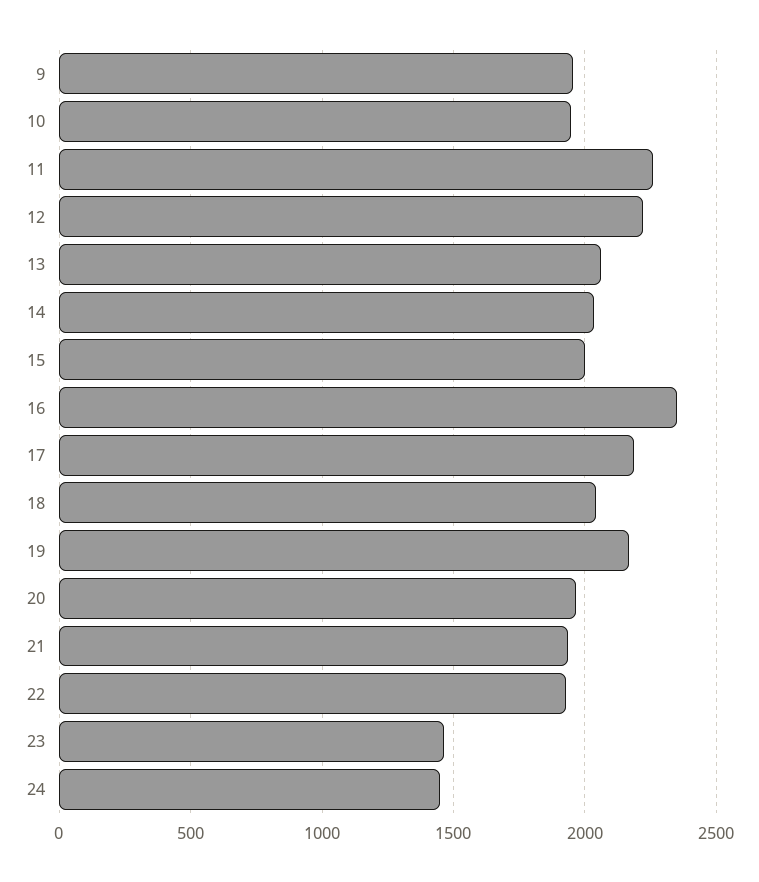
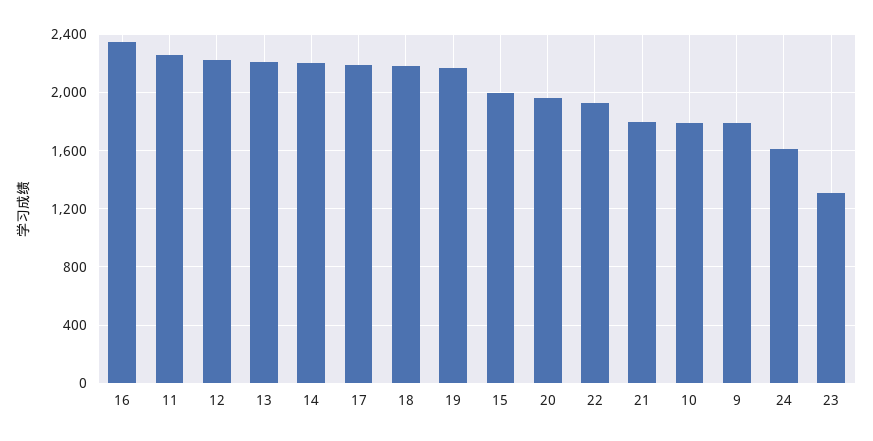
9: 1950 -> 1800
10: 1950 -> 1800
13: 2050 -> 2200
14: 2050 -> 2200
18: 2050 -> 2200
21: 1950 -> 1800
23: 1450 -> 1300
24: 1450 -> 1600

